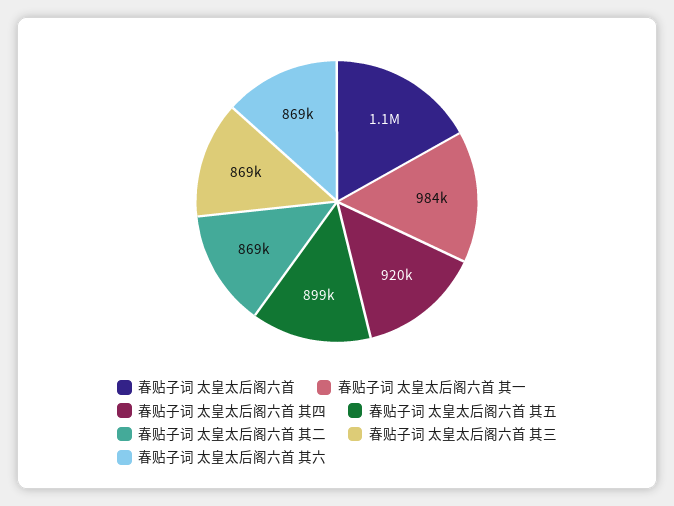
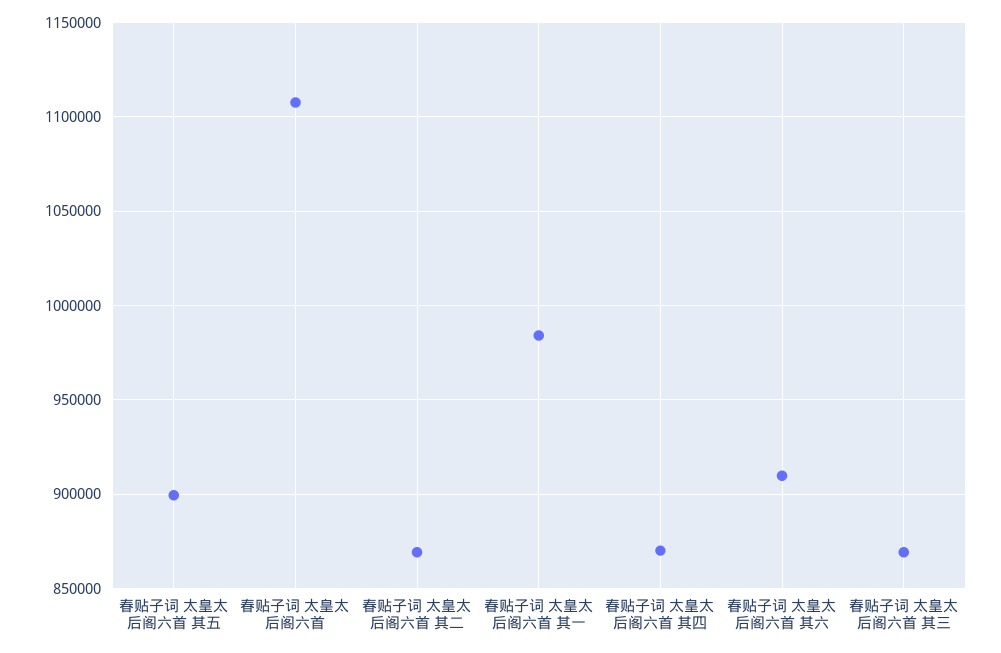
春贴子词 太皇太后阁六首 其四: 920000 -> 870000
春贴子词 太皇太后阁六首 其六: 869000 -> 910000

